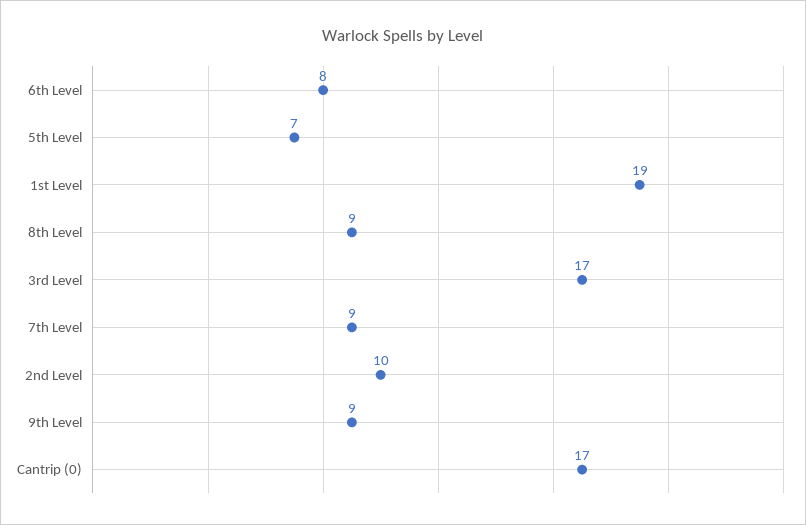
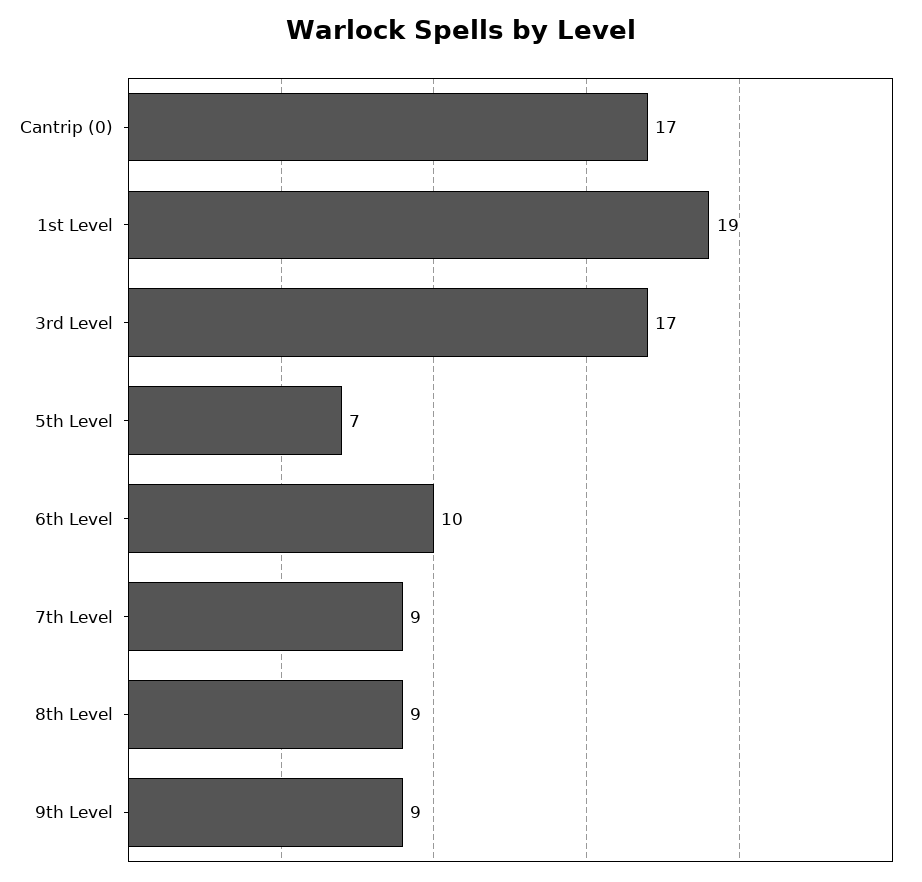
6th Level: 8 -> 10
2nd Level: 10 -> none

